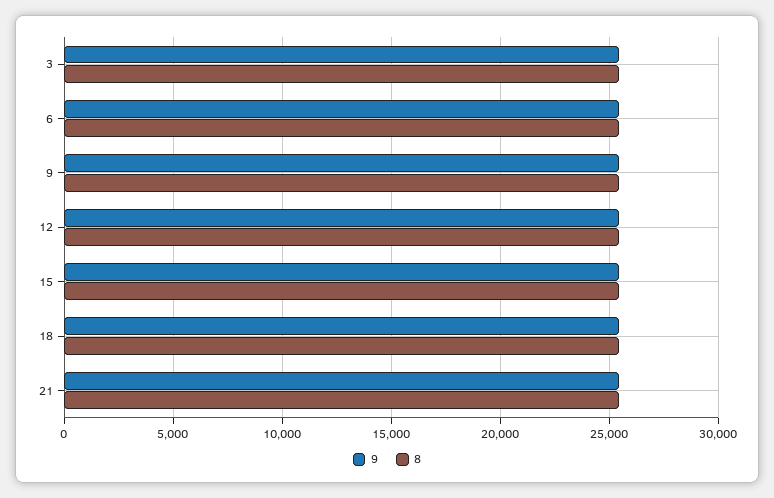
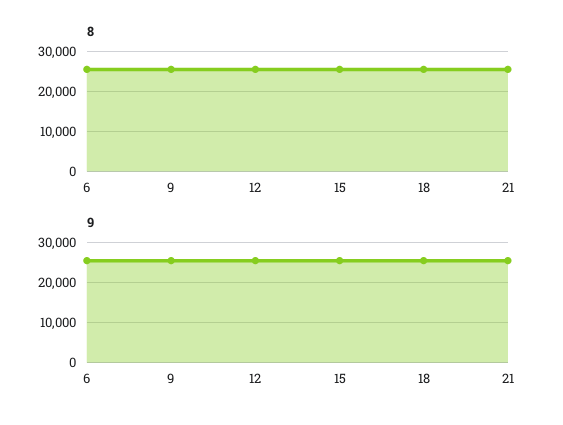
9, 3: 25500 -> none
8, 3: 25500 -> none

